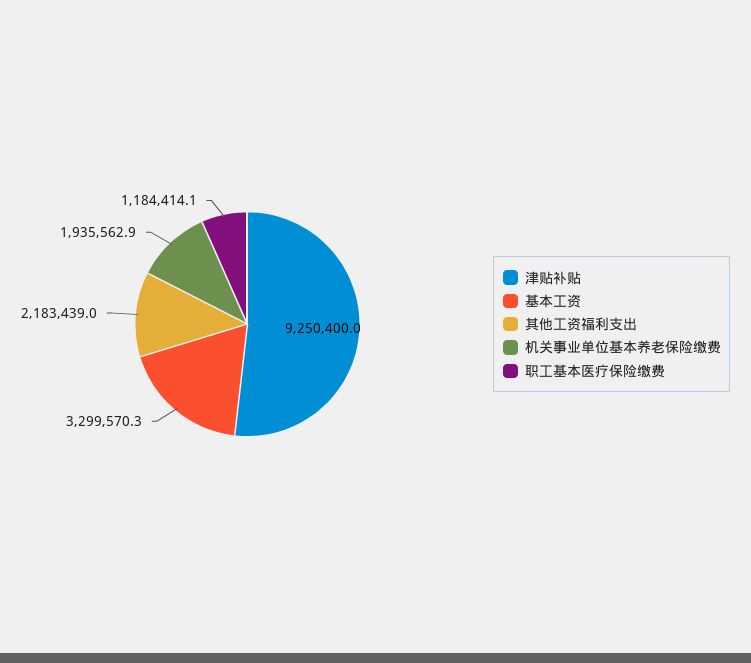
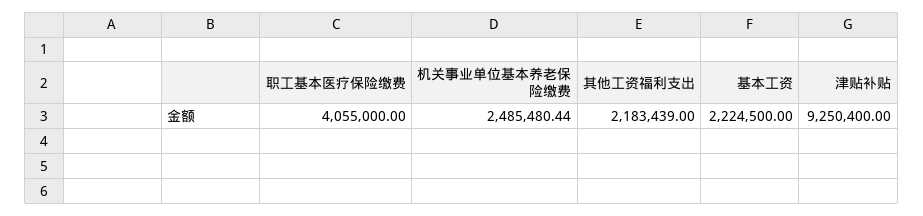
基本工资: 3299570.3 -> 2224500
机关事业单位基本养老保险缴费: 1935562.9 -> 2485480.44
职工基本医疗保险缴费: 1184414.1 -> 4055000

